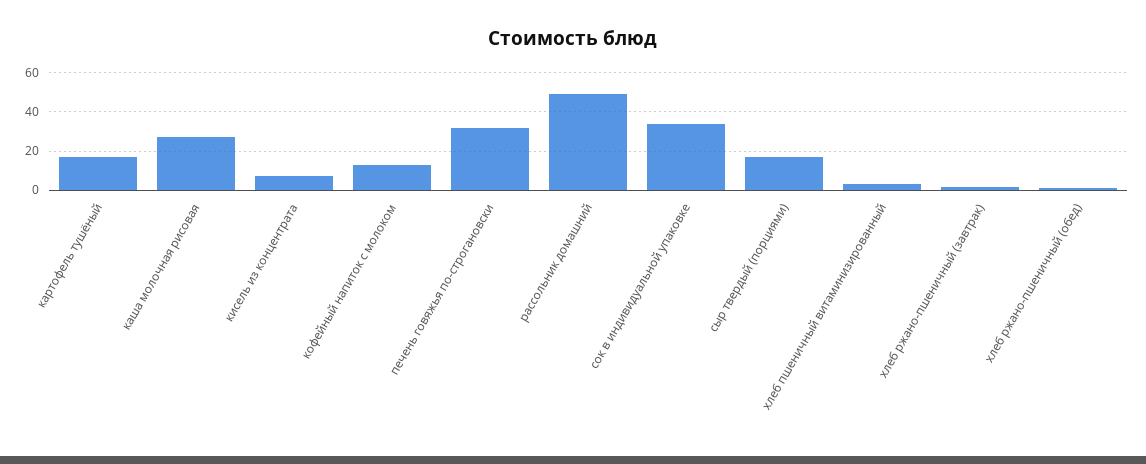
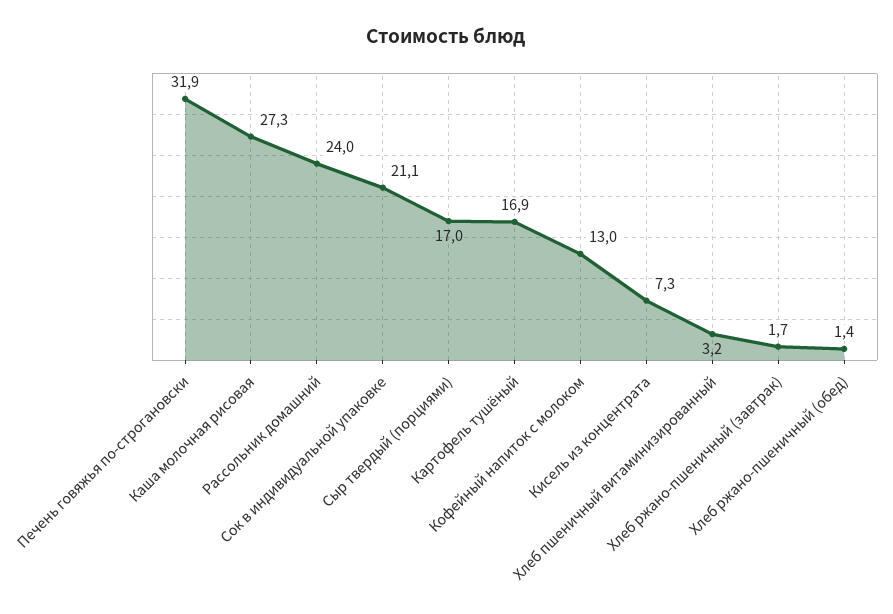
рассольник домашний: 50 -> 24
сок в индивидуальной упаковке: 35 -> 21.1

